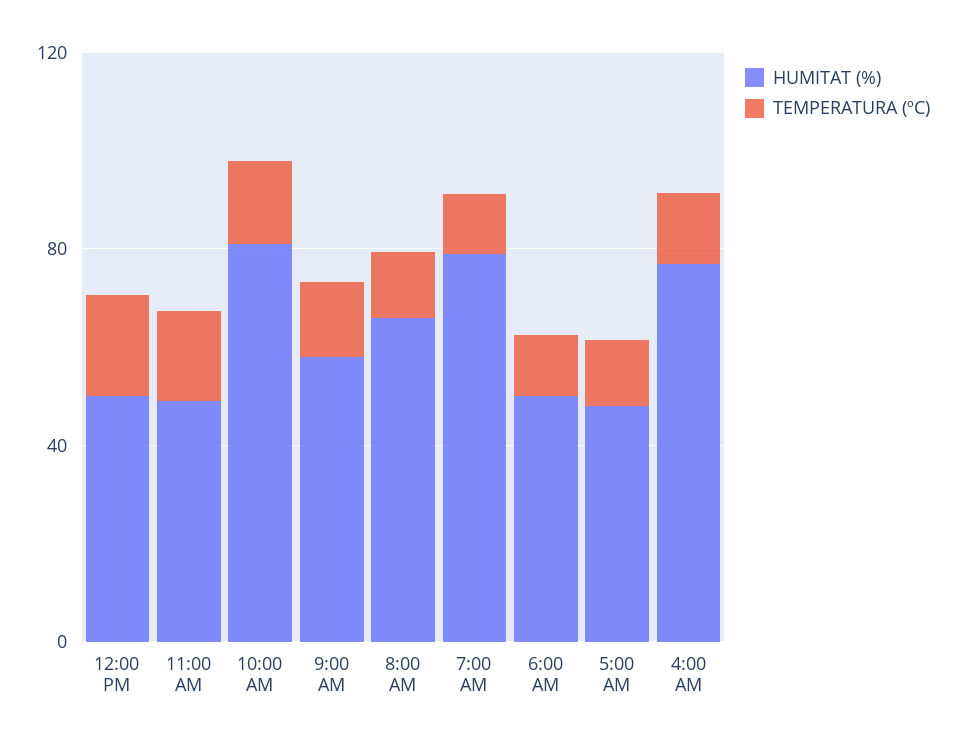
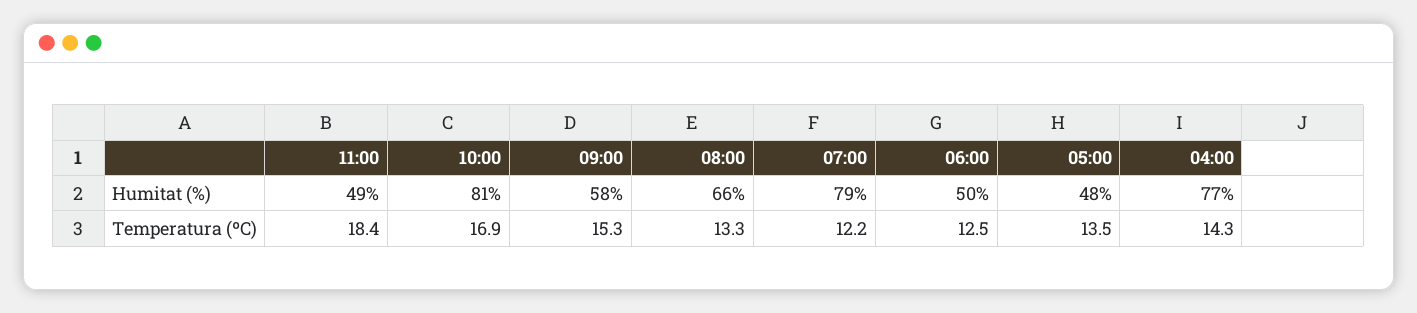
HUMITAT (%), 12:00 PM: 50 -> none
TEMPERATURA (ºC), 12:00 PM: 20 -> none

